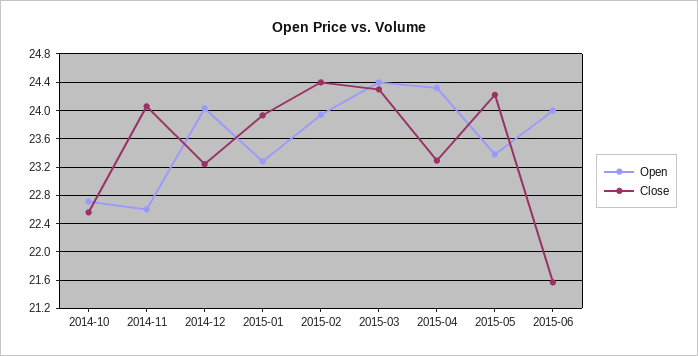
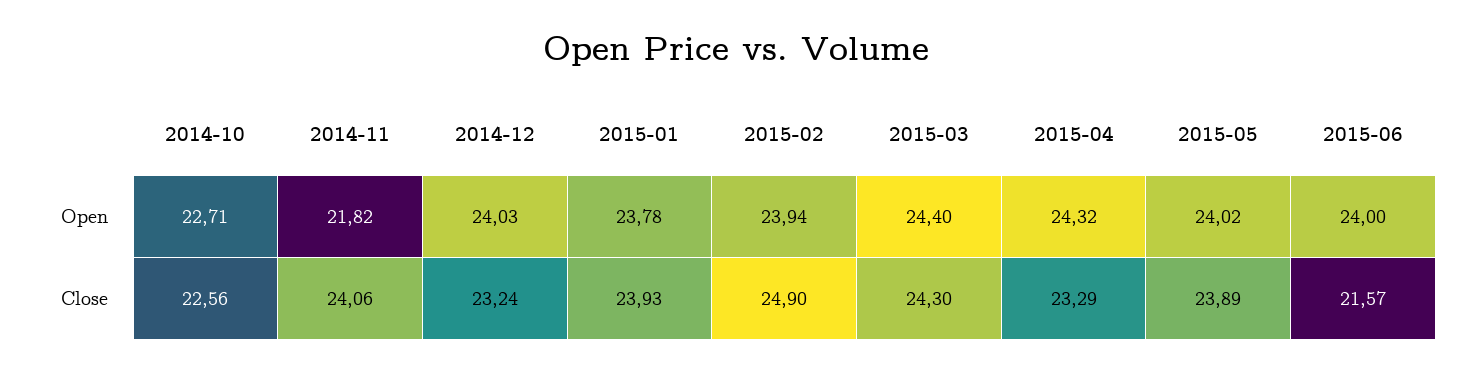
Open, 2014-11: 22.6 -> 21.82
Open, 2015-01: 23.3 -> 23.78
Close, 2015-02: 24.4 -> 24.9
Open, 2015-05: 23.4 -> 24.02
Close, 2015-05: 24.2 -> 23.89

